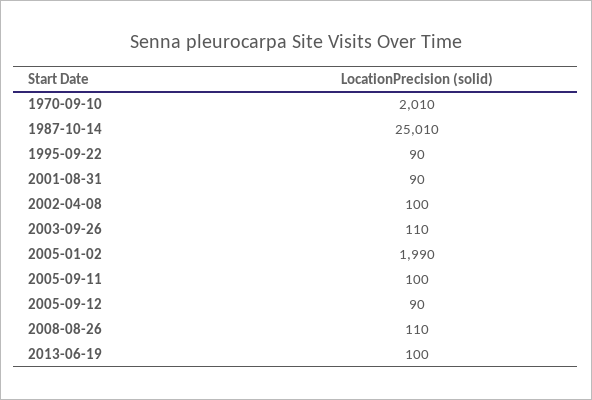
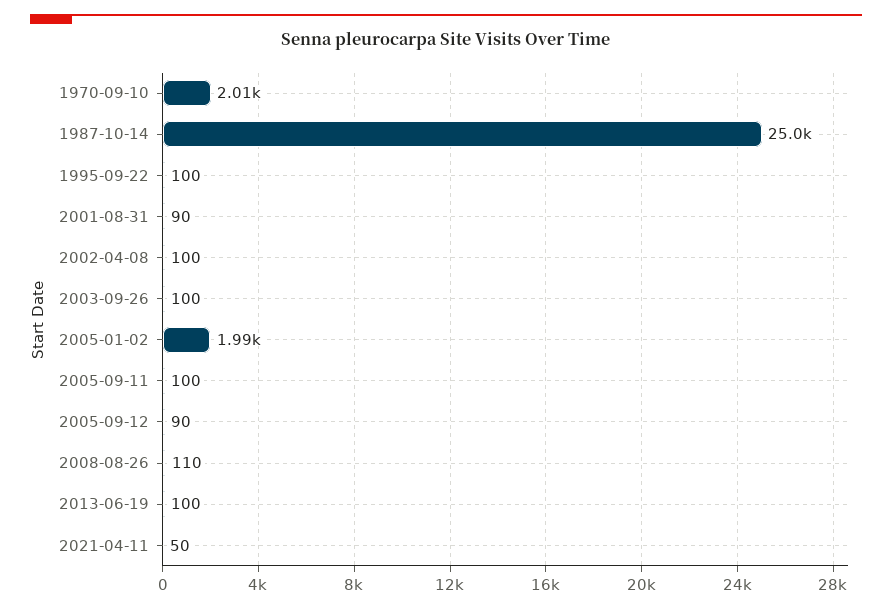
1995-09-22: 90 -> 100
2003-09-26: 110 -> 100
2021-04-11: none -> 50

